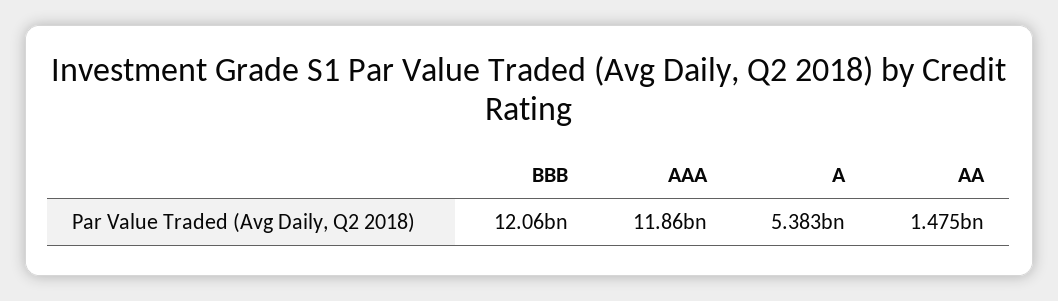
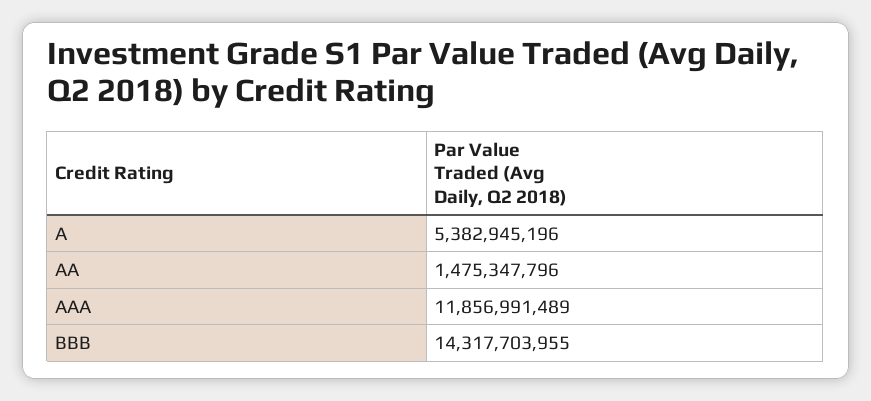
BBB: 12060000000 -> 14317703955

